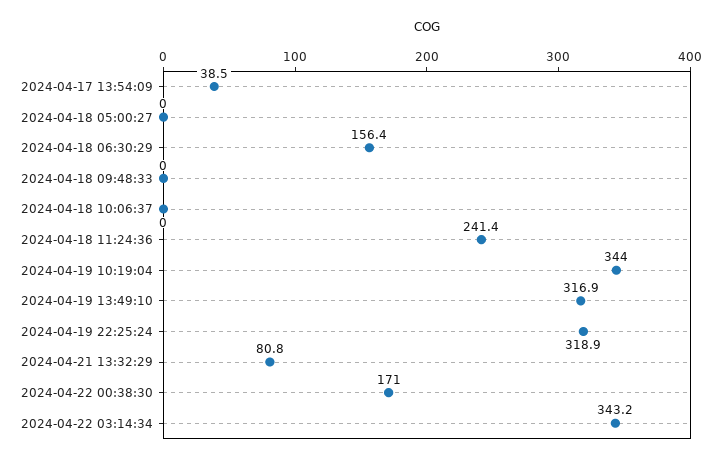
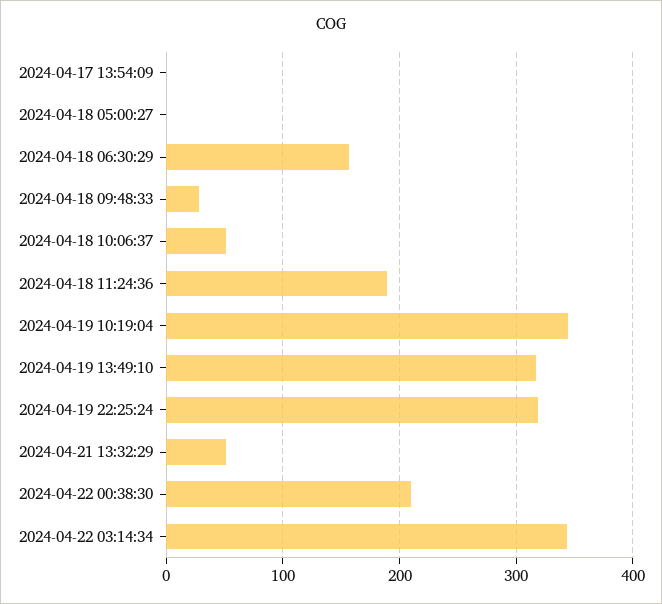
2024-04-17 13:54:09: 38.5 -> 0
2024-04-18 09:48:33: 0 -> 30
2024-04-18 10:06:37: 0 -> 50
2024-04-18 11:24:36: 241.4 -> 190
2024-04-21 13:32:29: 80.8 -> 50
2024-04-22 00:38:30: 171 -> 210

